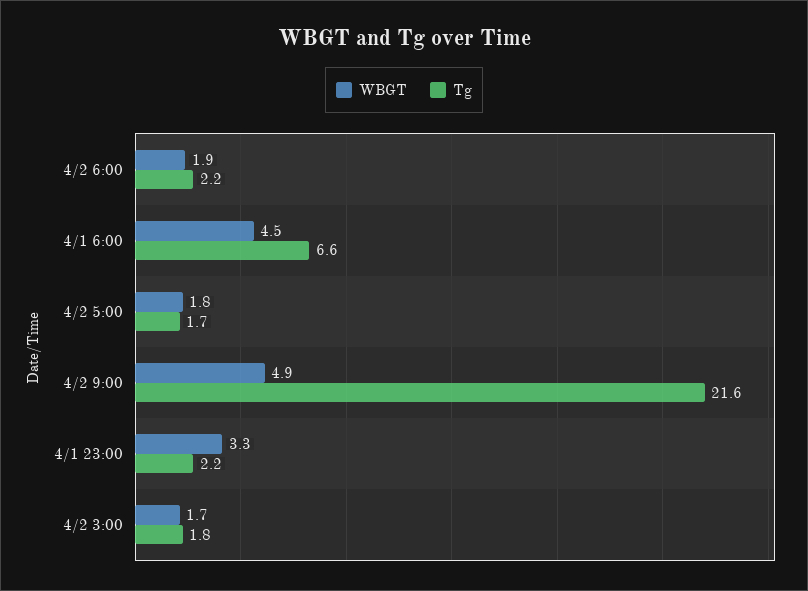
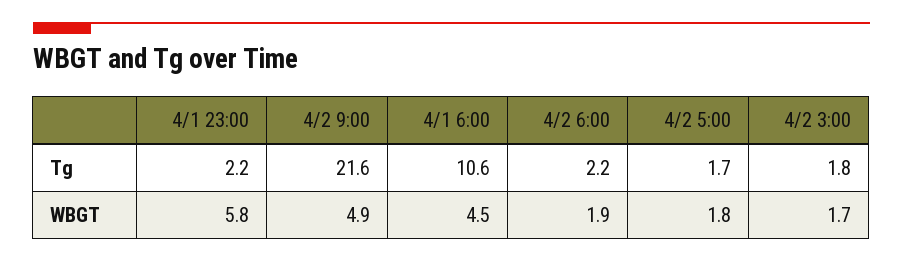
Tg, 4/1 6:00: 6.6 -> 10.6
WBGT, 4/1 23:00: 3.3 -> 5.8

